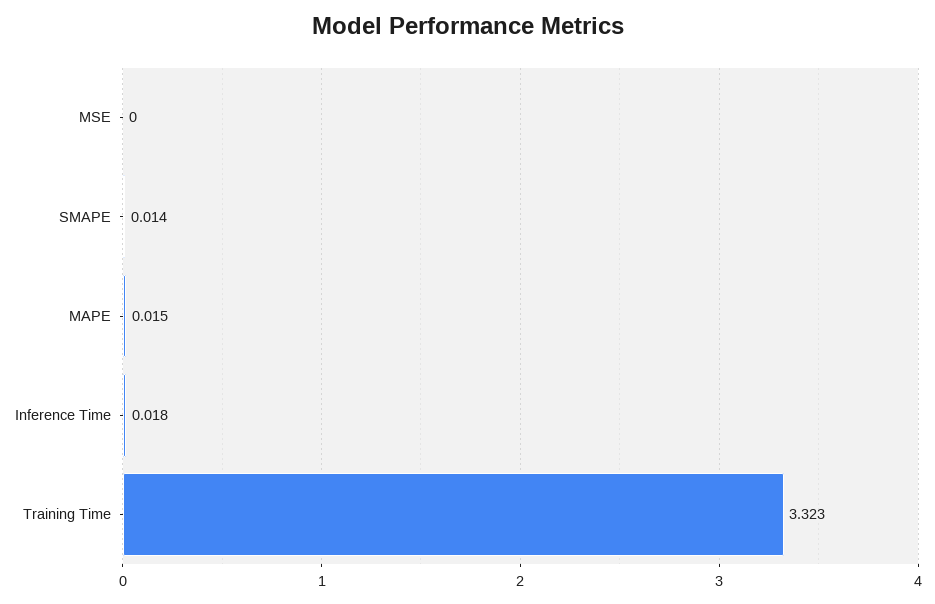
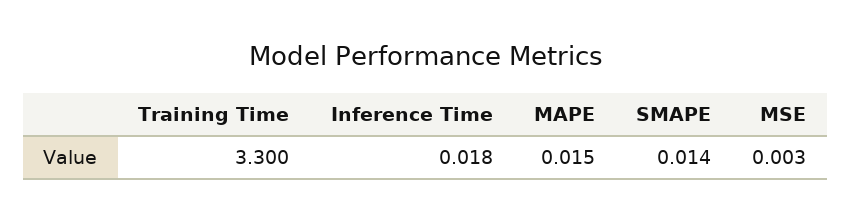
MSE: 0 -> 0.003
Training Time: 3.323 -> 3.3

